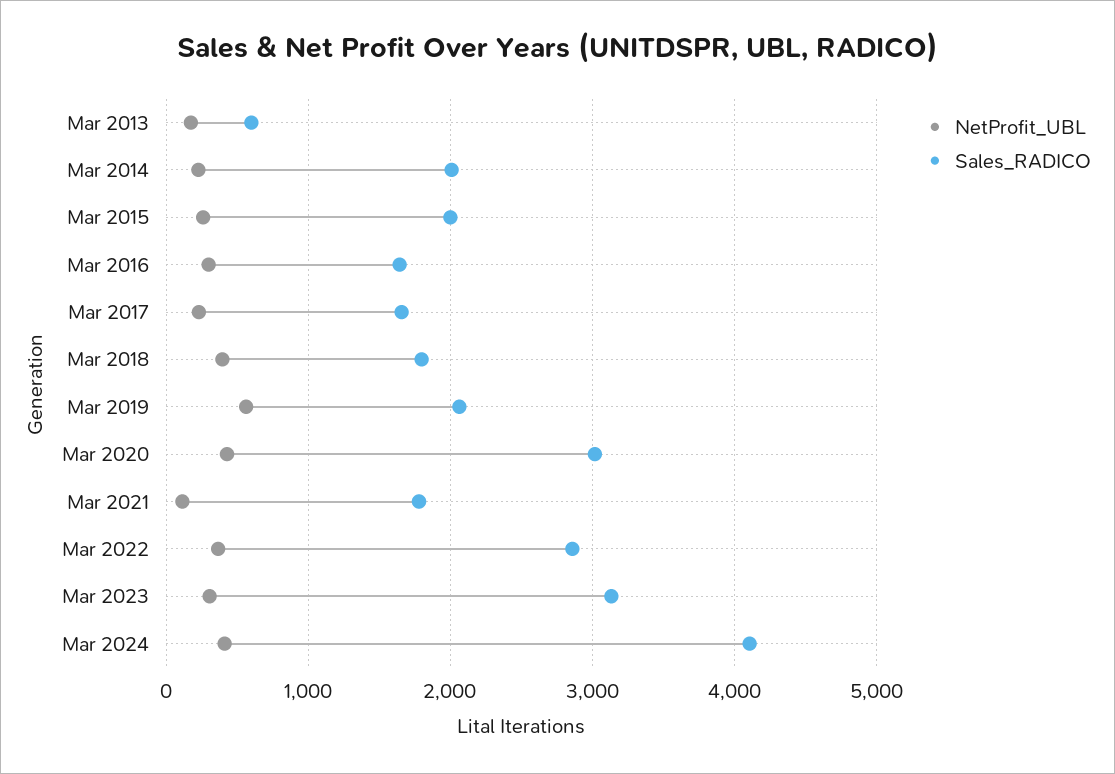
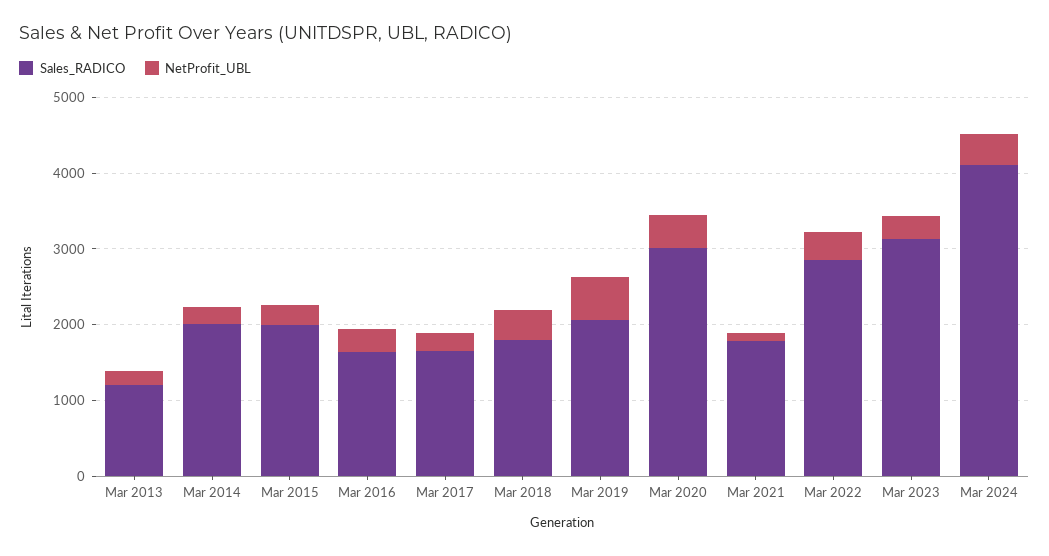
Sales_RADICO, Mar 2013: 600 -> 1200

